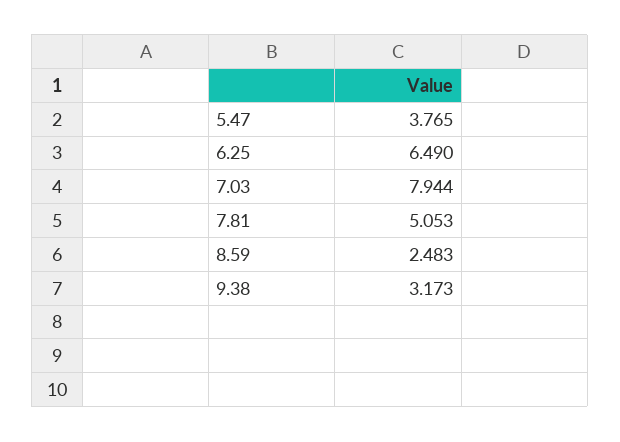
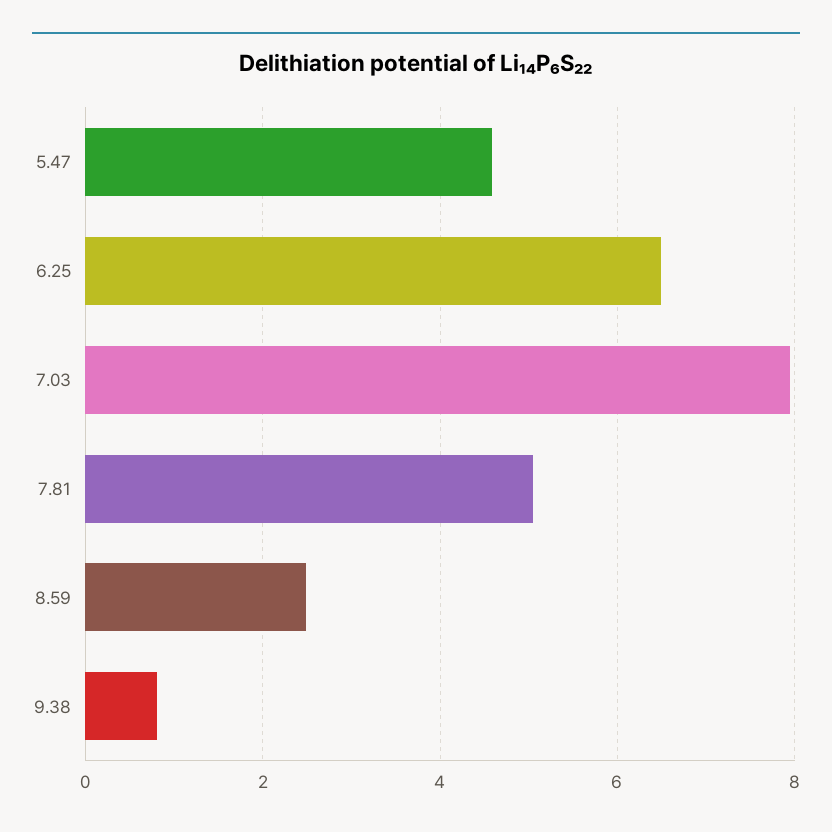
5.47: 3.765 -> 4.6
9.38: 3.173 -> 0.8

